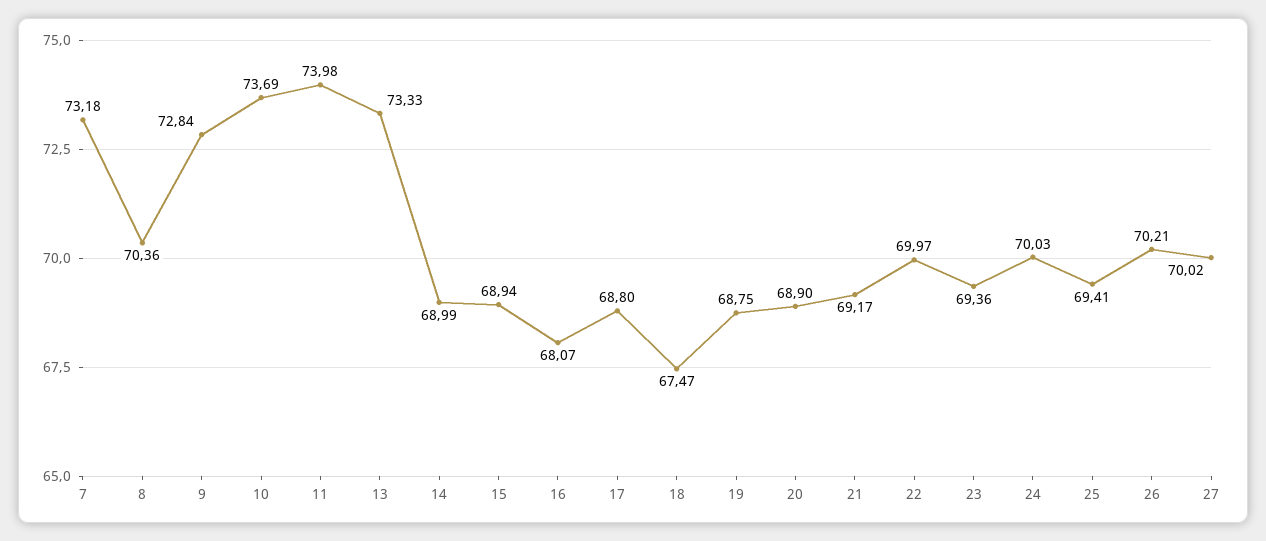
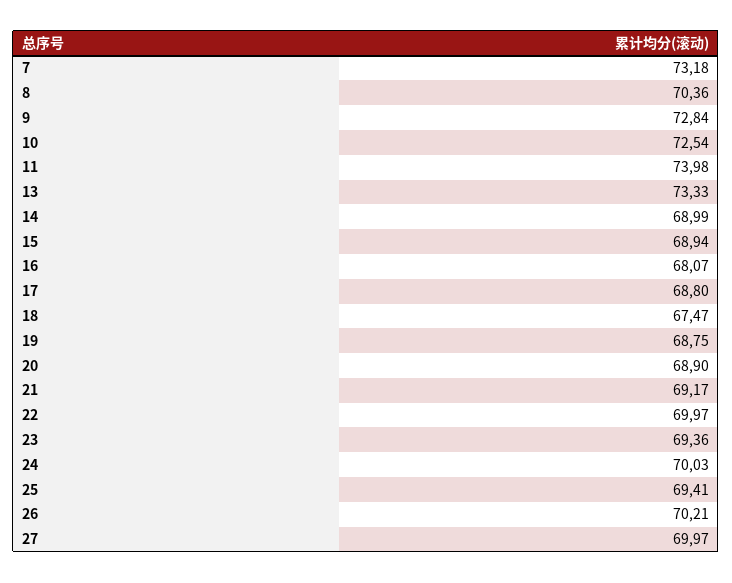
10: 73.69 -> 72.54
27: 70.02 -> 69.97

